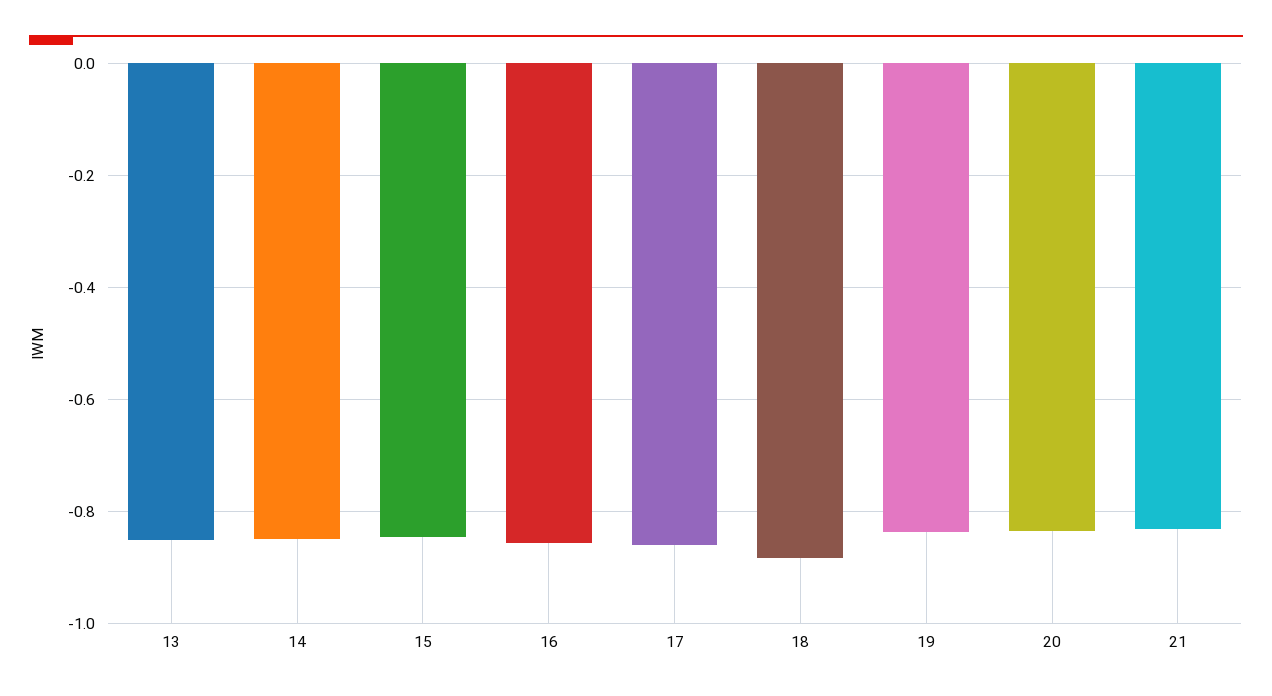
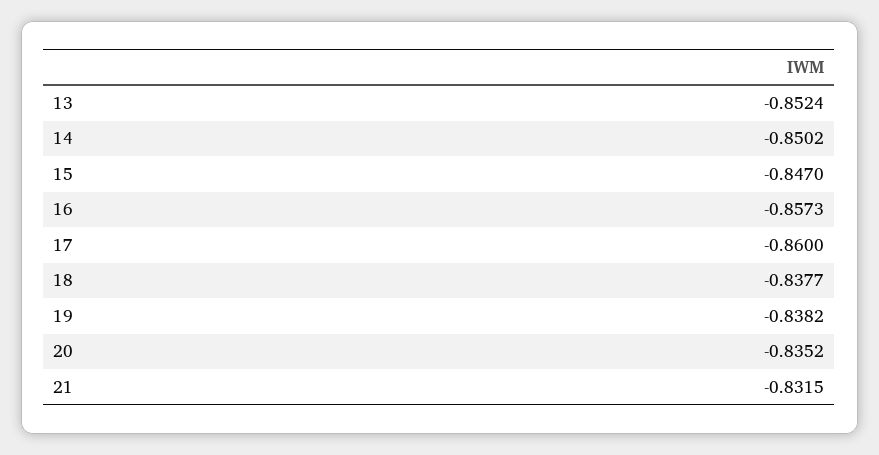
18: -0.88 -> -0.8377

